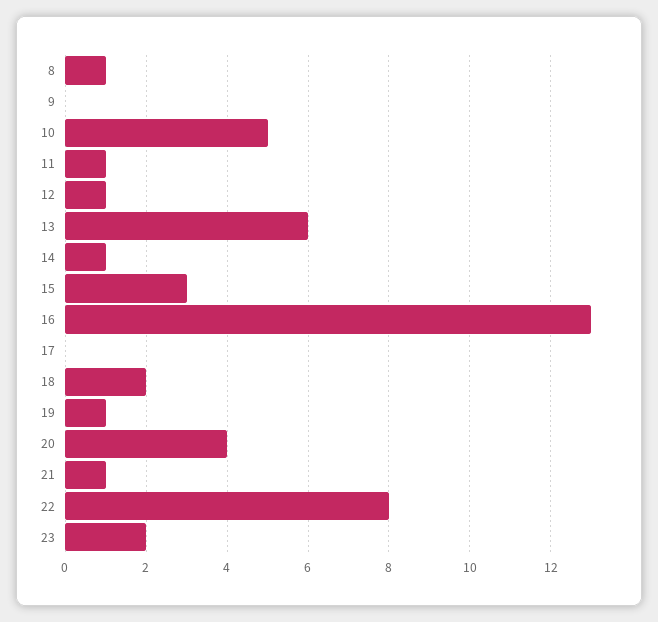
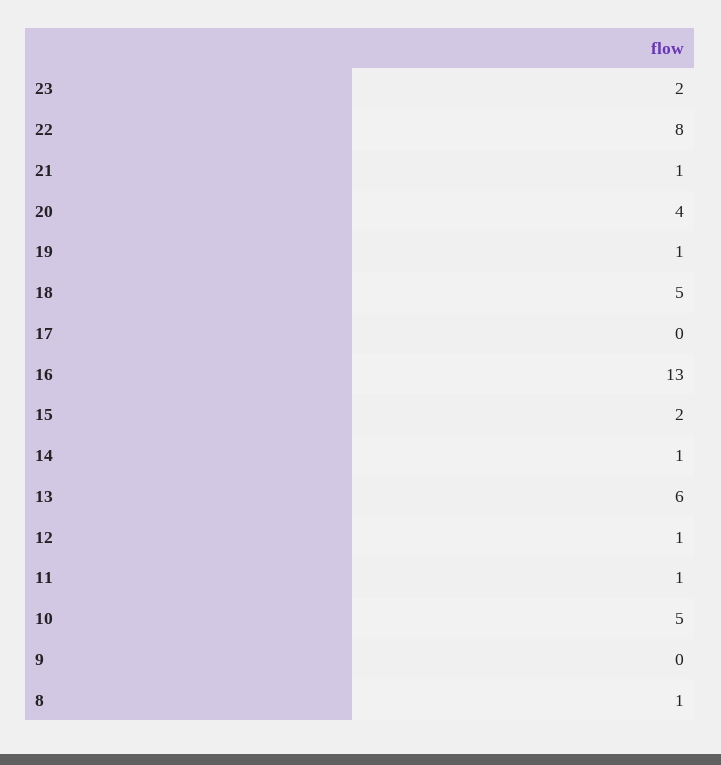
15: 3 -> 2
18: 2 -> 5

